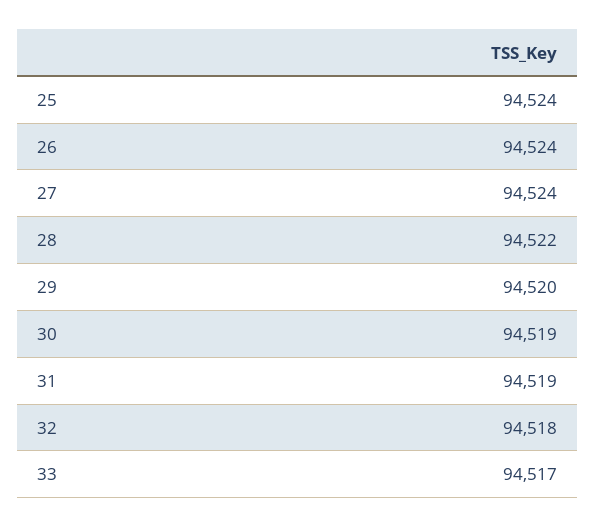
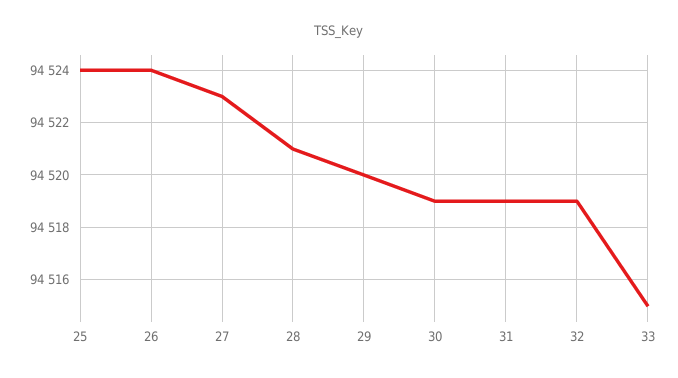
27: 94524 -> 94523
28: 94522 -> 94521
32: 94518 -> 94519
33: 94517 -> 94515

